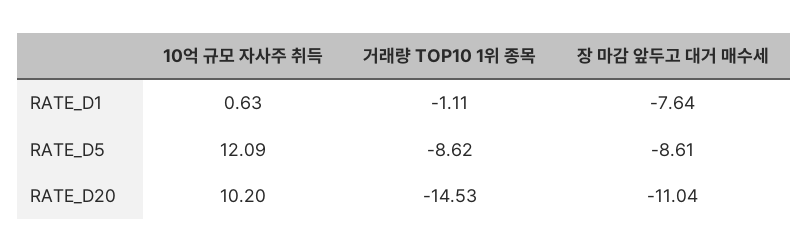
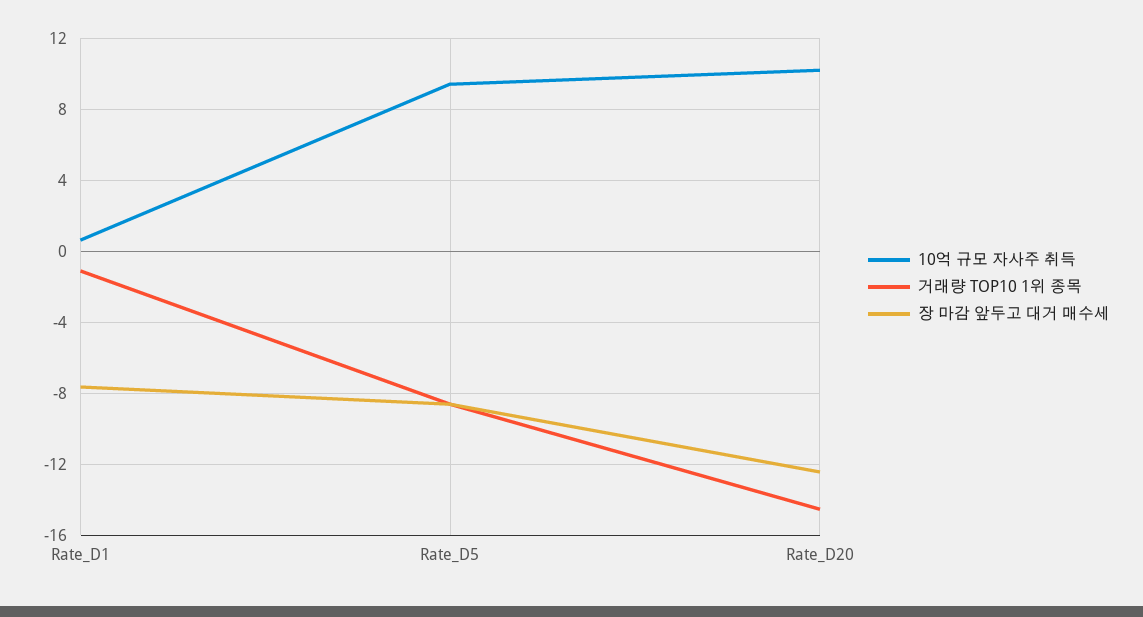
10억 규모 자사주 취득, RATE_D5: 12.09 -> 9.5
장 마감 앞두고 대거 매수세, RATE_D20: -11.04 -> -12.5

